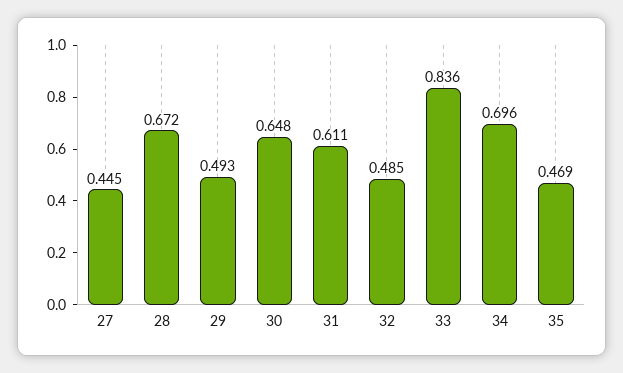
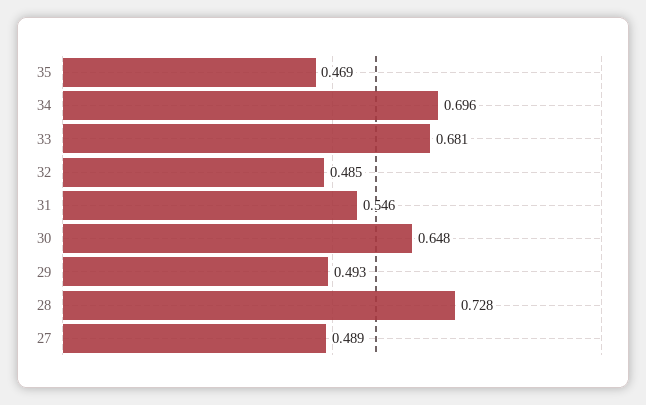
27: 0.445 -> 0.489
28: 0.672 -> 0.728
31: 0.611 -> 0.546
33: 0.836 -> 0.681

